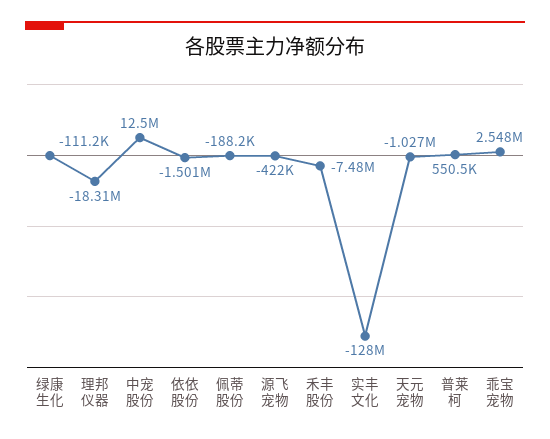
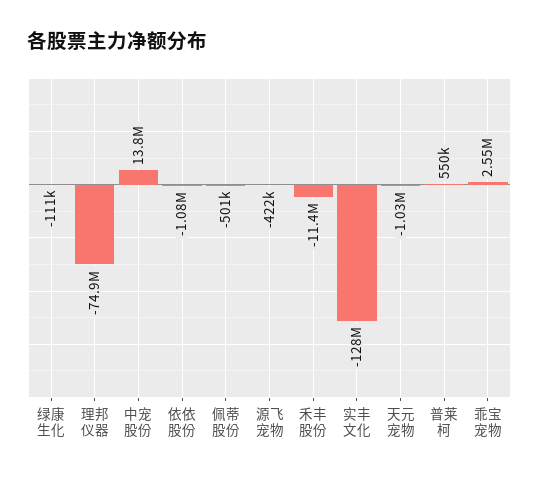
理邦仪器: -18310000 -> -74900000
中宠股份: 12500000 -> 13800000
依依股份: -1501000 -> -1080000
佩蒂股份: -188200 -> -501000
禾丰股份: -7480000 -> -11400000

